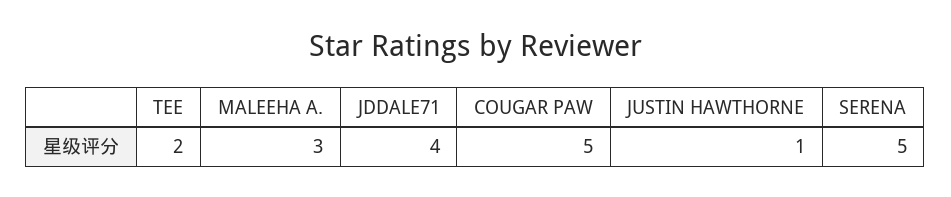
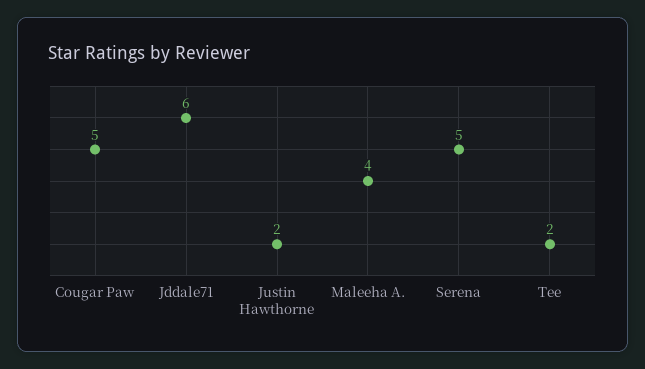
MALEEHA A.: 3 -> 4
JDDALE71: 4 -> 6
JUSTIN HAWTHORNE: 1 -> 2

